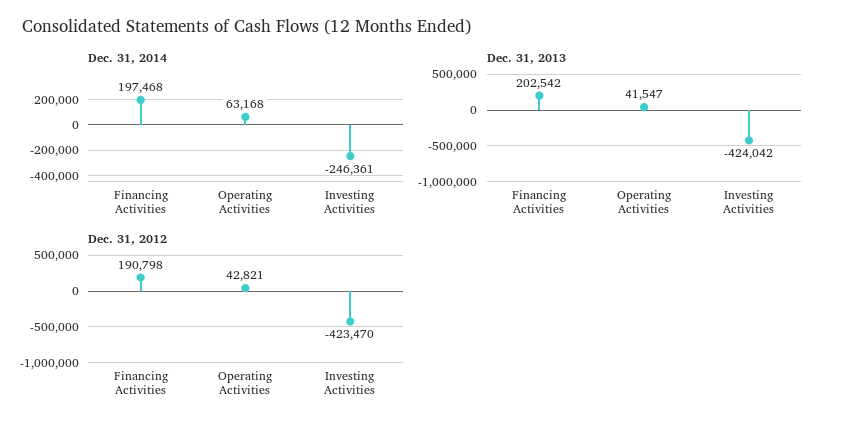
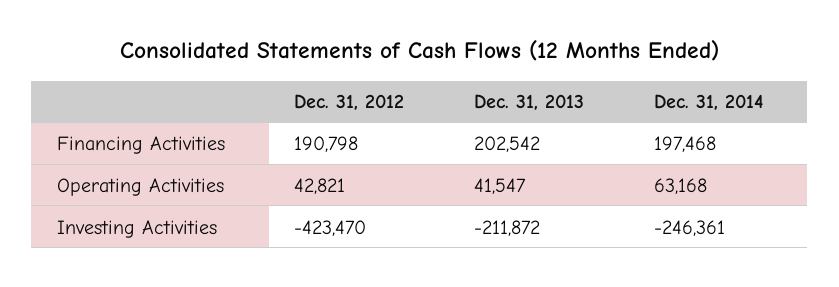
Dec. 31, 2013, Investing Activities: -424042 -> -211872

